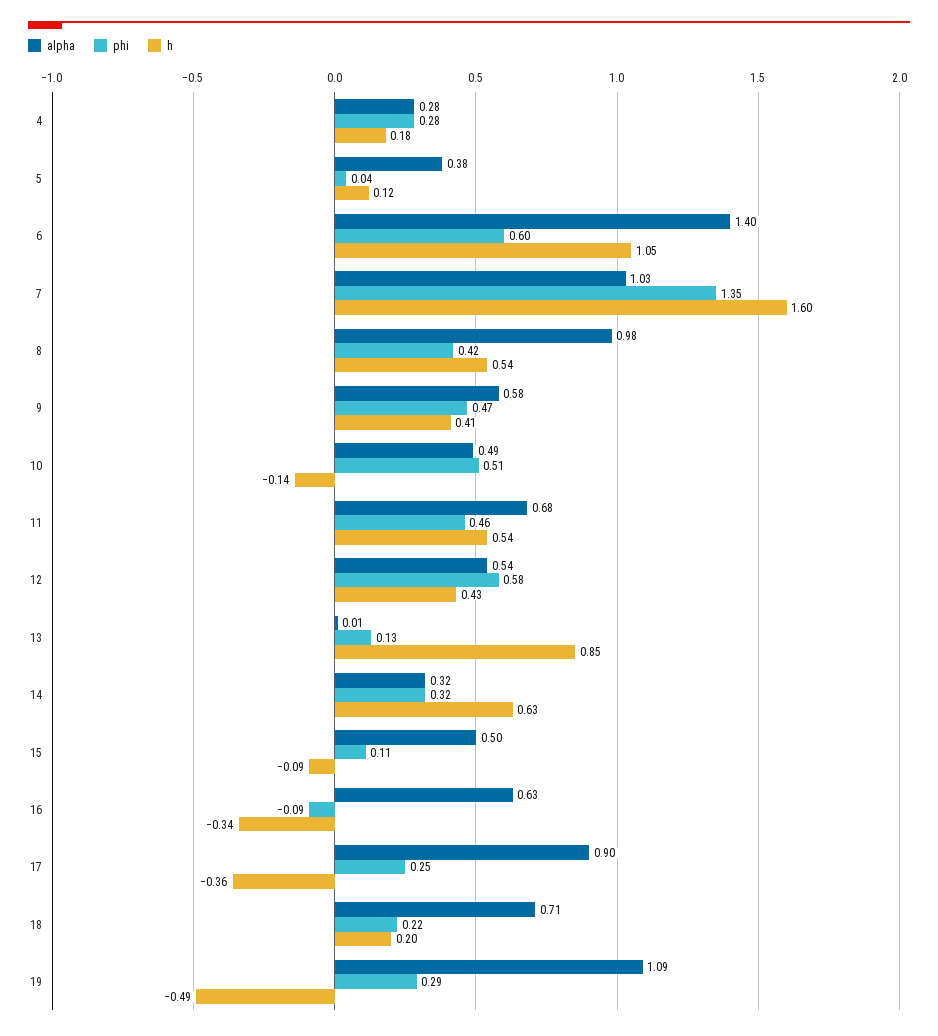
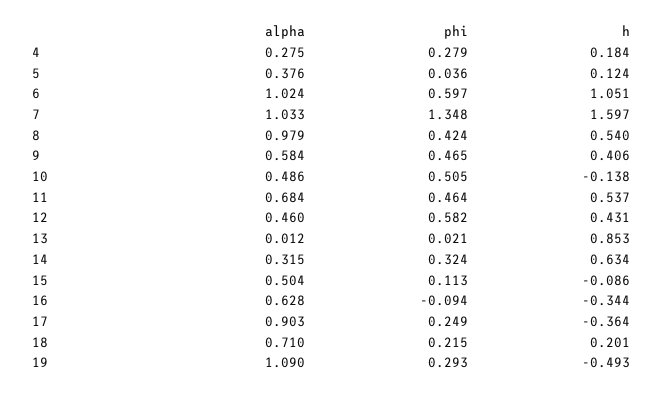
alpha, 6: 1.4 -> 1.024
alpha, 12: 0.54 -> 0.46
phi, 13: 0.13 -> 0.021

